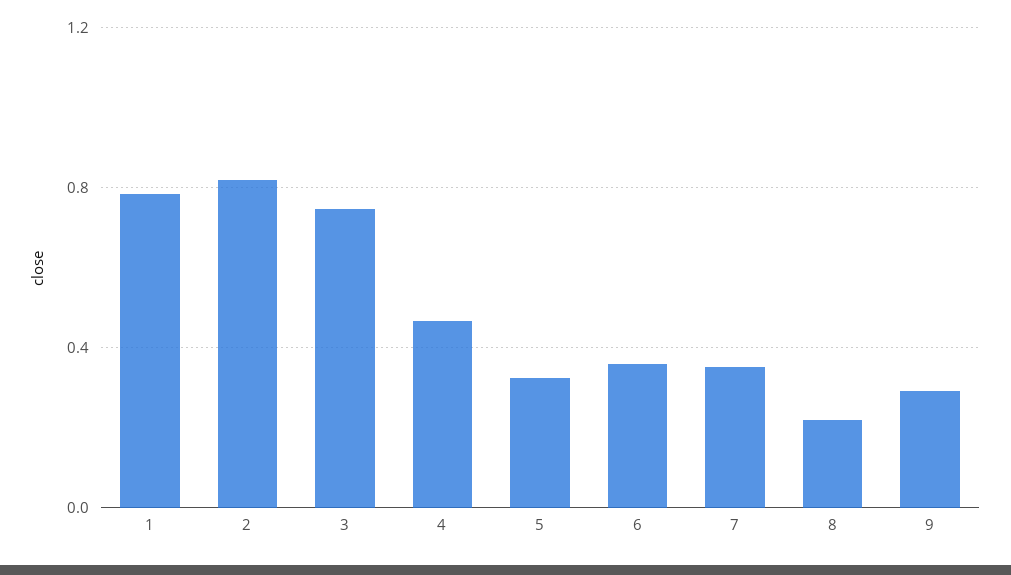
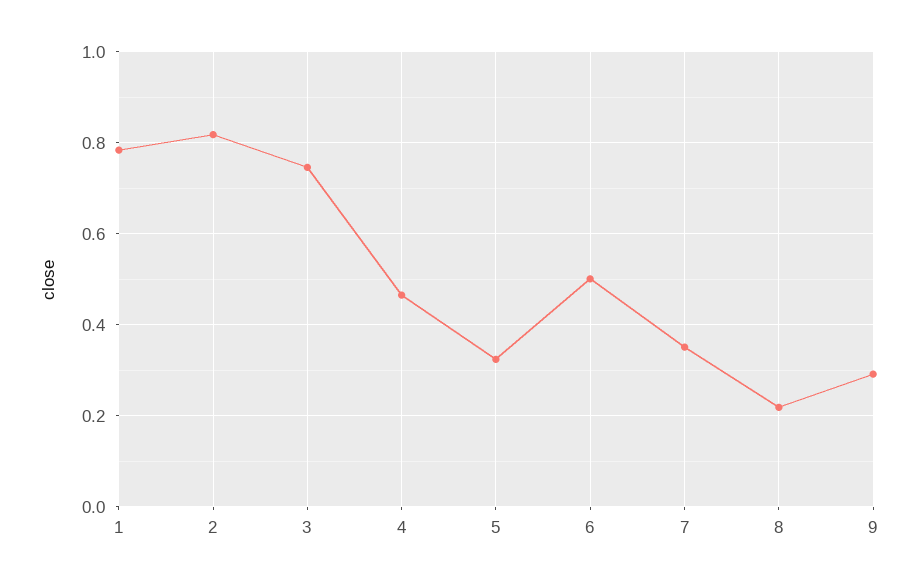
6: 0.35 -> 0.5

